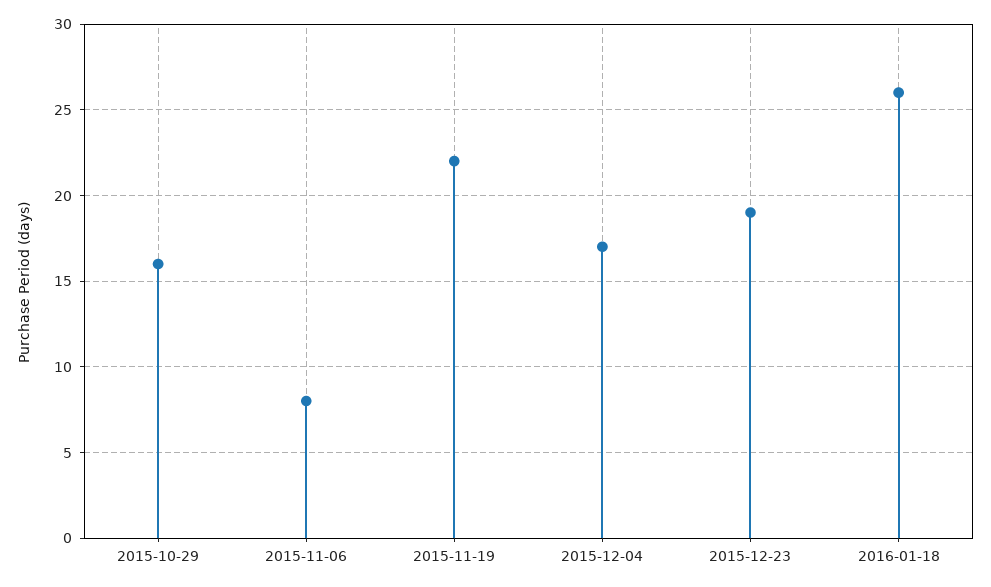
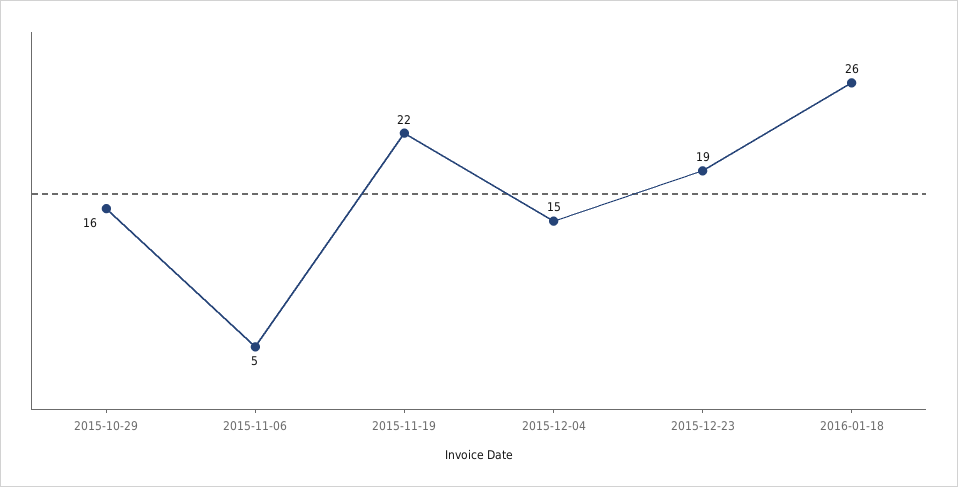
2015-11-06: 8 -> 5
2015-12-04: 17 -> 15

